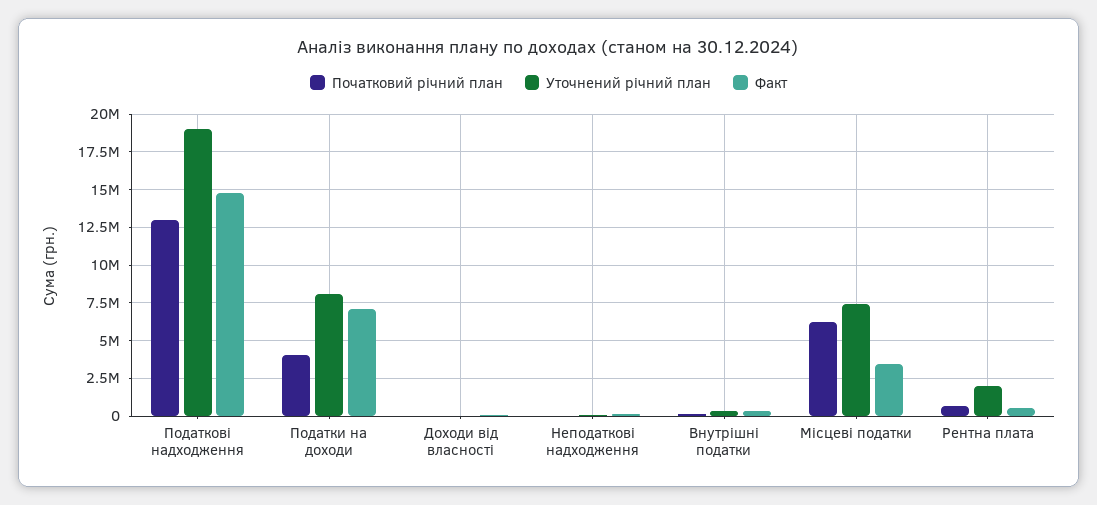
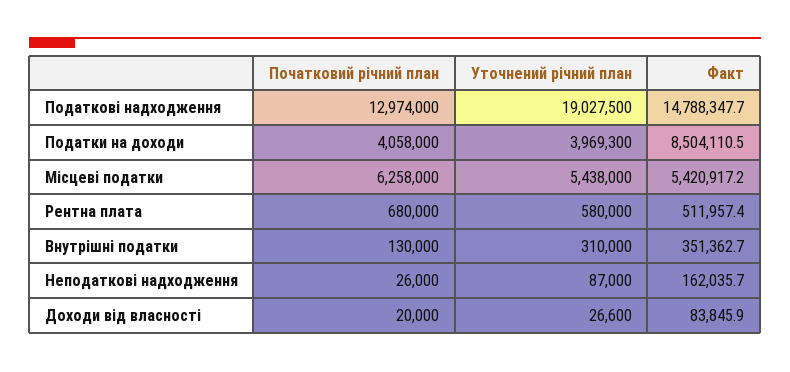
Уточнений річний план, Податки на доходи: 8000000 -> 3969300
Факт, Податки на доходи: 7000000 -> 8504110.5
Уточнений річний план, Місцеві податки: 7500000 -> 5438000
Факт, Місцеві податки: 3500000 -> 5420917.2
Уточнений річний план, Рентна плата: 2000000 -> 580000

